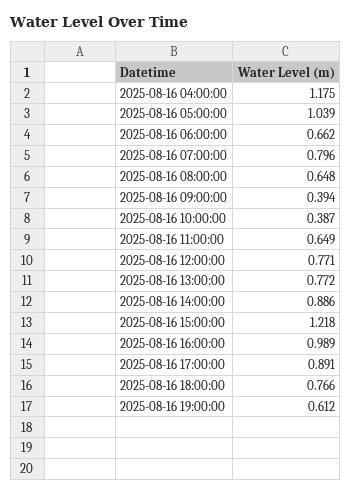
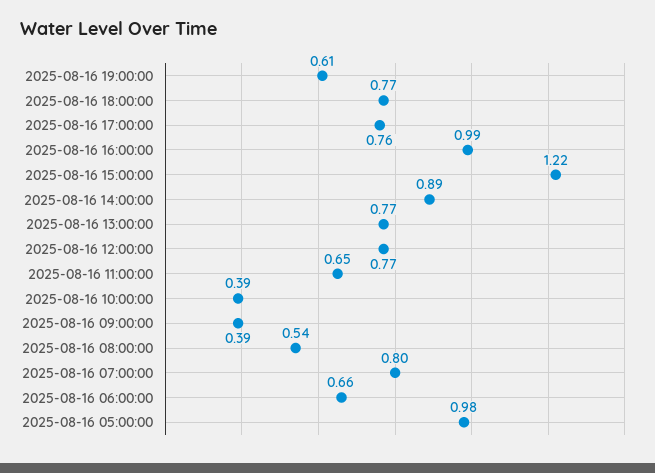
2025-08-16 04:00:00: 1.175 -> none
2025-08-16 05:00:00: 1.039 -> 0.98
2025-08-16 08:00:00: 0.648 -> 0.54
2025-08-16 17:00:00: 0.891 -> 0.76

